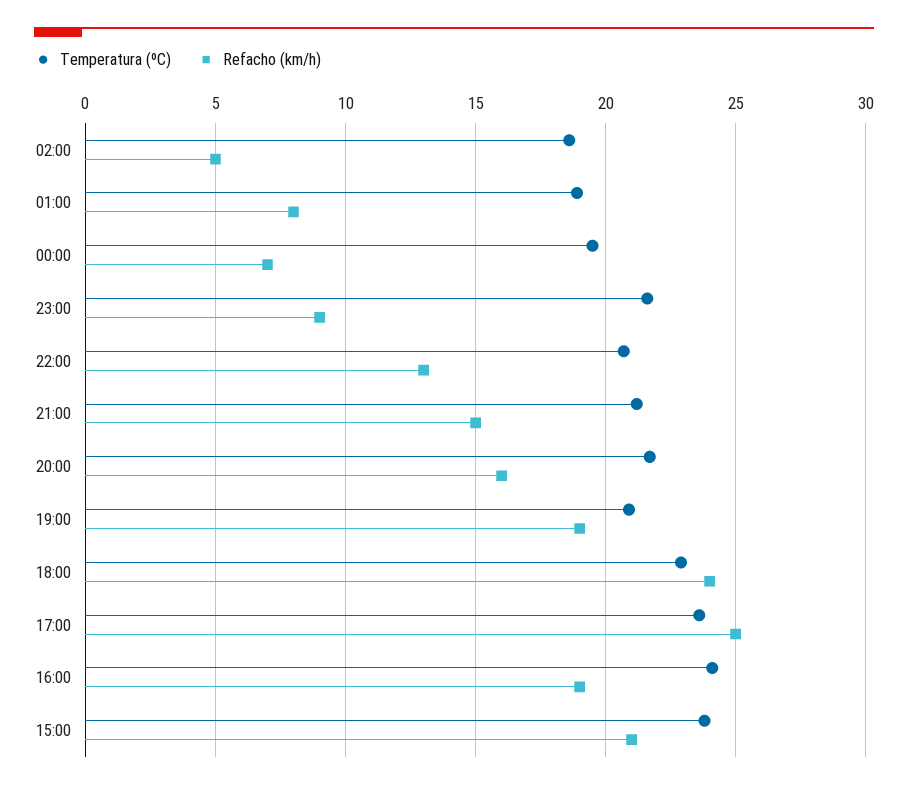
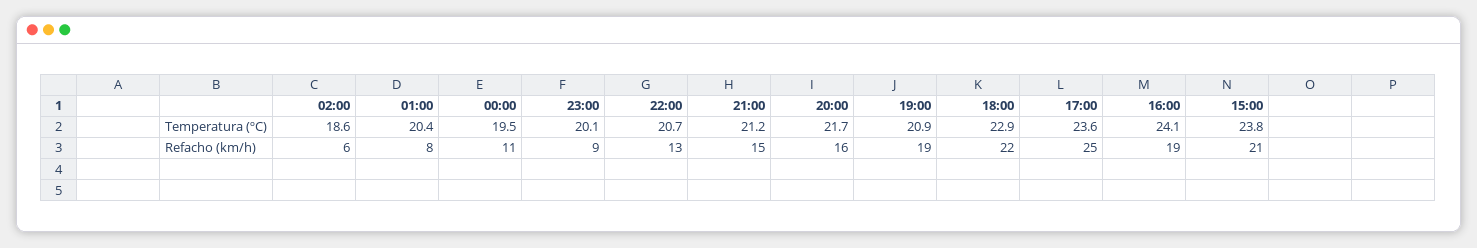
Refacho (km/h), 02:00: 5 -> 6
Temperatura (ºC), 01:00: 19 -> 20.4
Refacho (km/h), 00:00: 7 -> 11
Temperatura (ºC), 23:00: 21.5 -> 20.1
Refacho (km/h), 18:00: 24 -> 22

